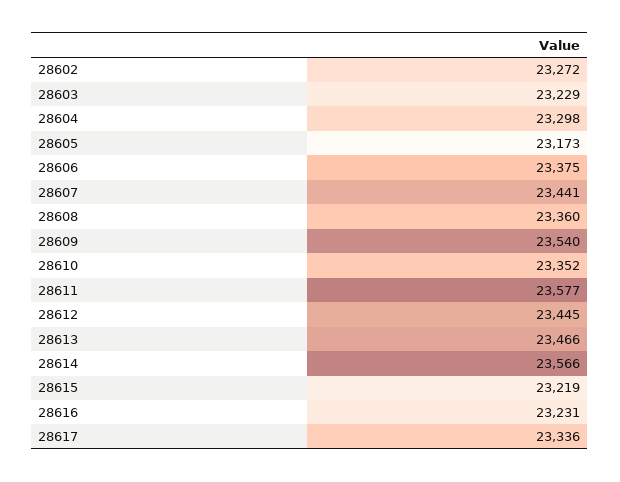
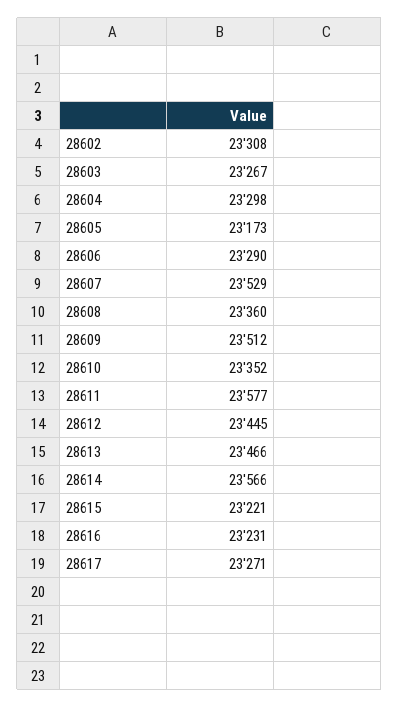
28602: 23272 -> 23308
28603: 23229 -> 23267
28606: 23375 -> 23290
28607: 23441 -> 23529
28609: 23540 -> 23512
28615: 23219 -> 23221
28617: 23336 -> 23271

